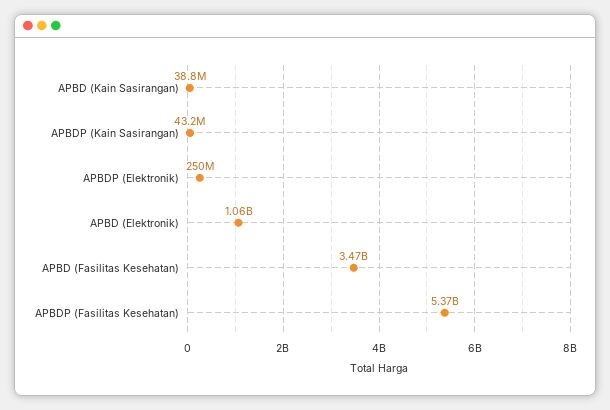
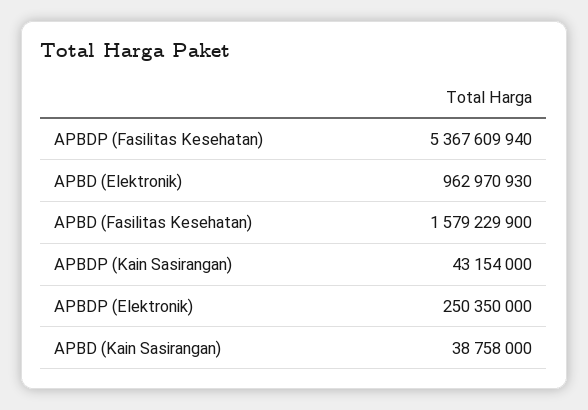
APBD (Elektronik): 1060000000 -> 962970930
APBD (Fasilitas Kesehatan): 3470000000 -> 1579229900

